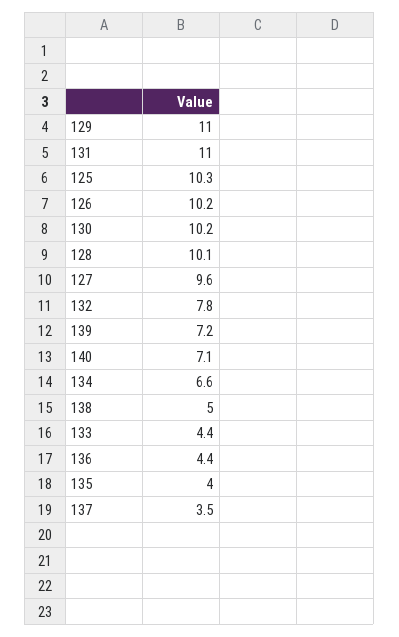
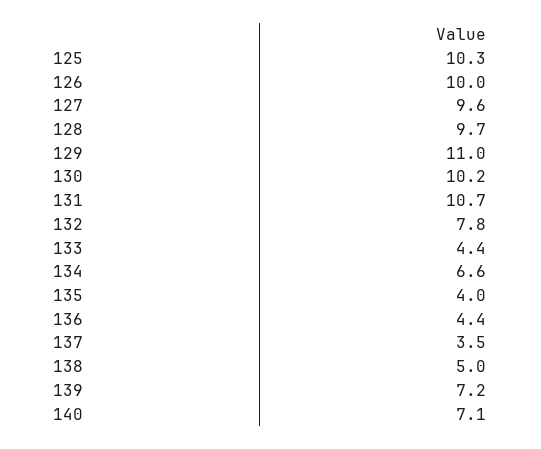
131: 11 -> 10.7
126: 10.2 -> 10
128: 10.1 -> 9.7

